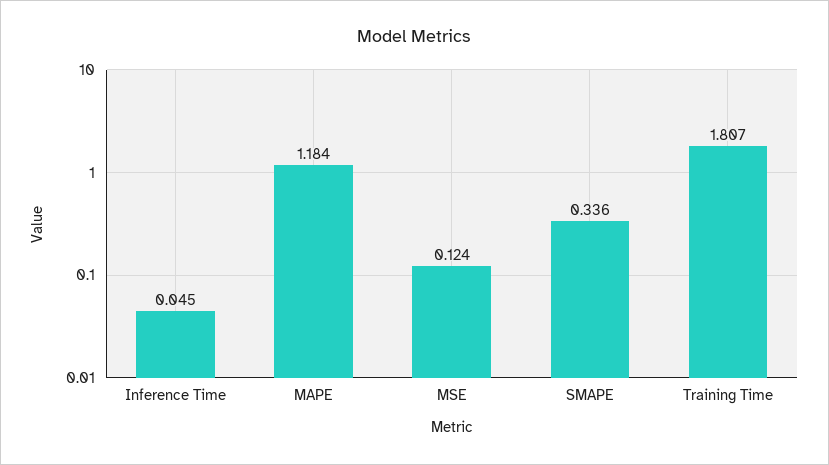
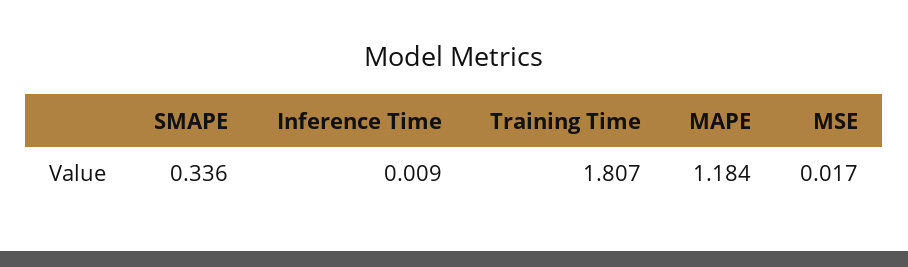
Inference Time: 0.045 -> 0.009
MSE: 0.124 -> 0.017

